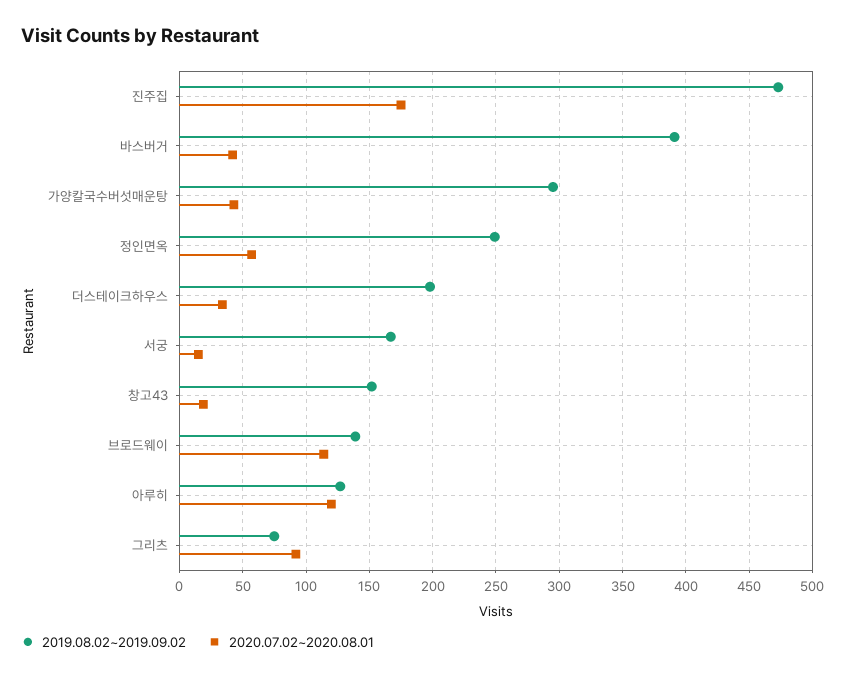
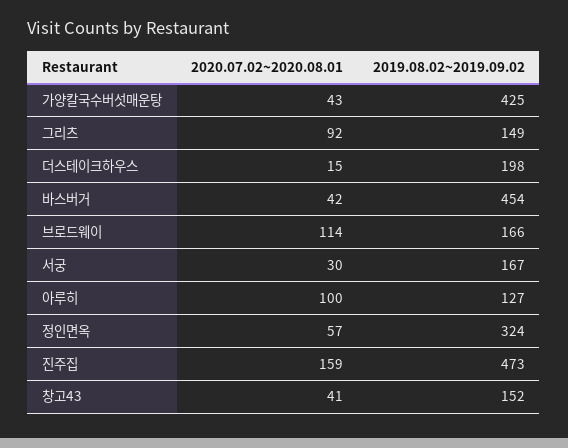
2020.07.02~2020.08.01, 진주집: 175 -> 159
2019.08.02~2019.09.02, 바스버거: 390 -> 454
2019.08.02~2019.09.02, 가양칼국수버섯매운탕: 295 -> 425
2019.08.02~2019.09.02, 정인면옥: 250 -> 324
2020.07.02~2020.08.01, 더스테이크하우스: 35 -> 15
2020.07.02~2020.08.01, 서궁: 15 -> 30
2020.07.02~2020.08.01, 창고43: 20 -> 41
2019.08.02~2019.09.02, 브로드웨이: 140 -> 166
2020.07.02~2020.08.01, 아루히: 120 -> 100
2019.08.02~2019.09.02, 그리츠: 75 -> 149

